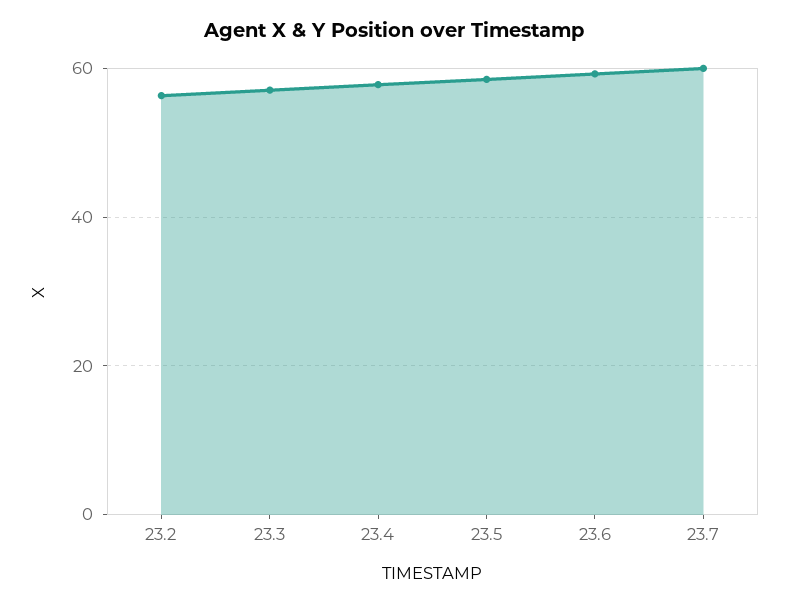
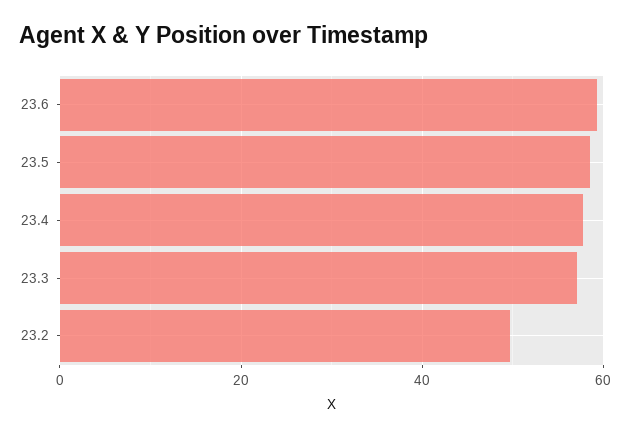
23.2: 56 -> 50
23.7: 60 -> none

